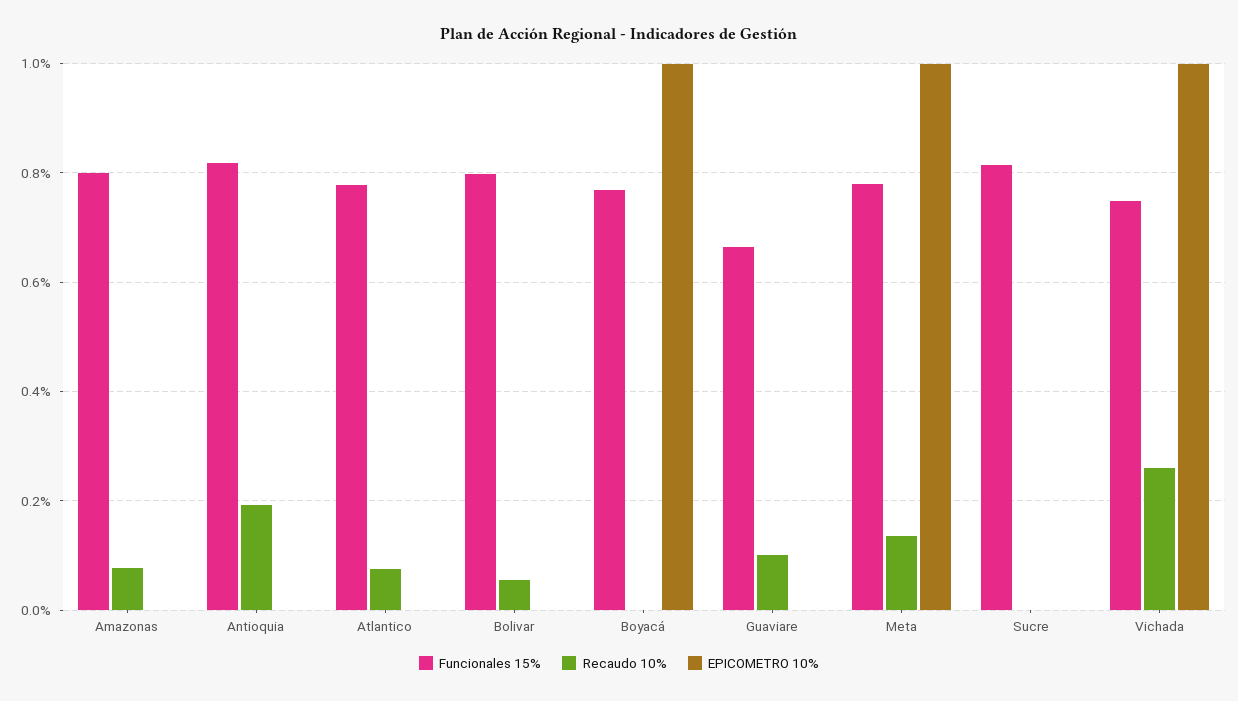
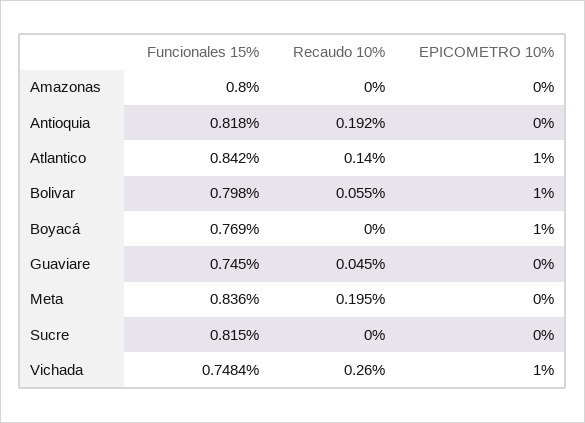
Recaudo 10%, Amazonas: 0.08 -> 0
Funcionales 15%, Atlantico: 0.78 -> 0.842
Recaudo 10%, Atlantico: 0.08 -> 0.14
EPICOMETRO 10%, Atlantico: 0 -> 1
EPICOMETRO 10%, Bolivar: 0 -> 1
Funcionales 15%, Guaviare: 0.66 -> 0.745
Recaudo 10%, Guaviare: 0.1 -> 0.045
Funcionales 15%, Meta: 0.78 -> 0.836
Recaudo 10%, Meta: 0.14 -> 0.195
EPICOMETRO 10%, Meta: 1 -> 0

